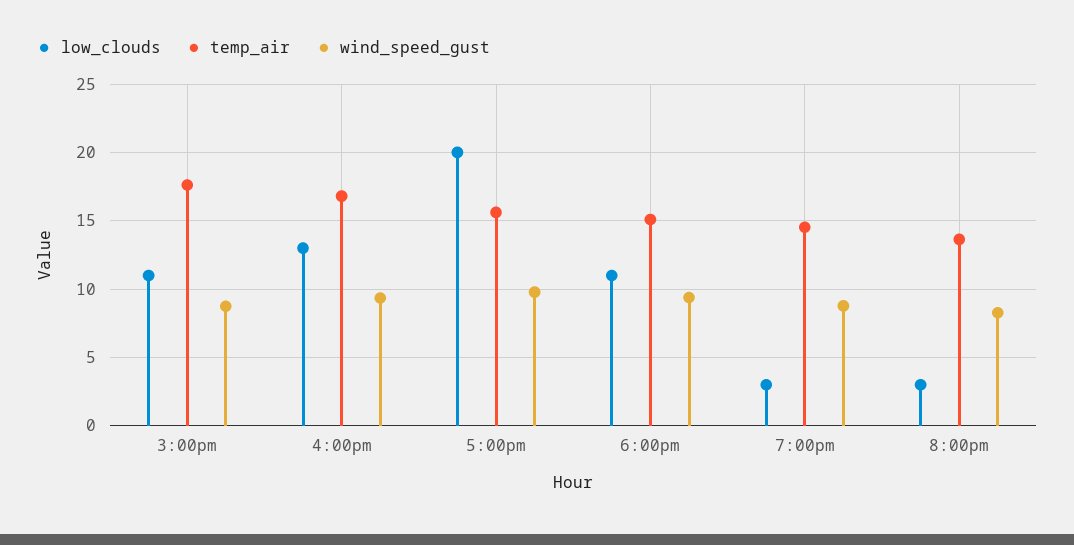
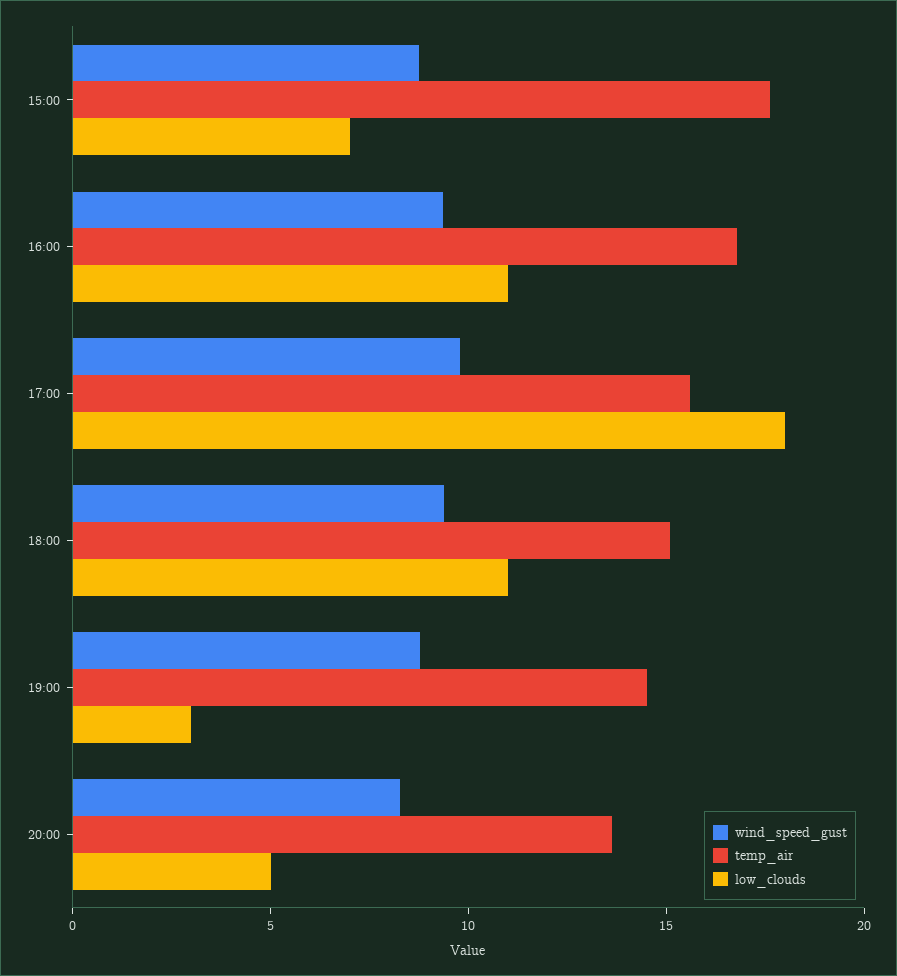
low_clouds, 3:00pm: 11 -> 7
low_clouds, 4:00pm: 13 -> 11
low_clouds, 5:00pm: 20 -> 18
low_clouds, 8:00pm: 3 -> 5

